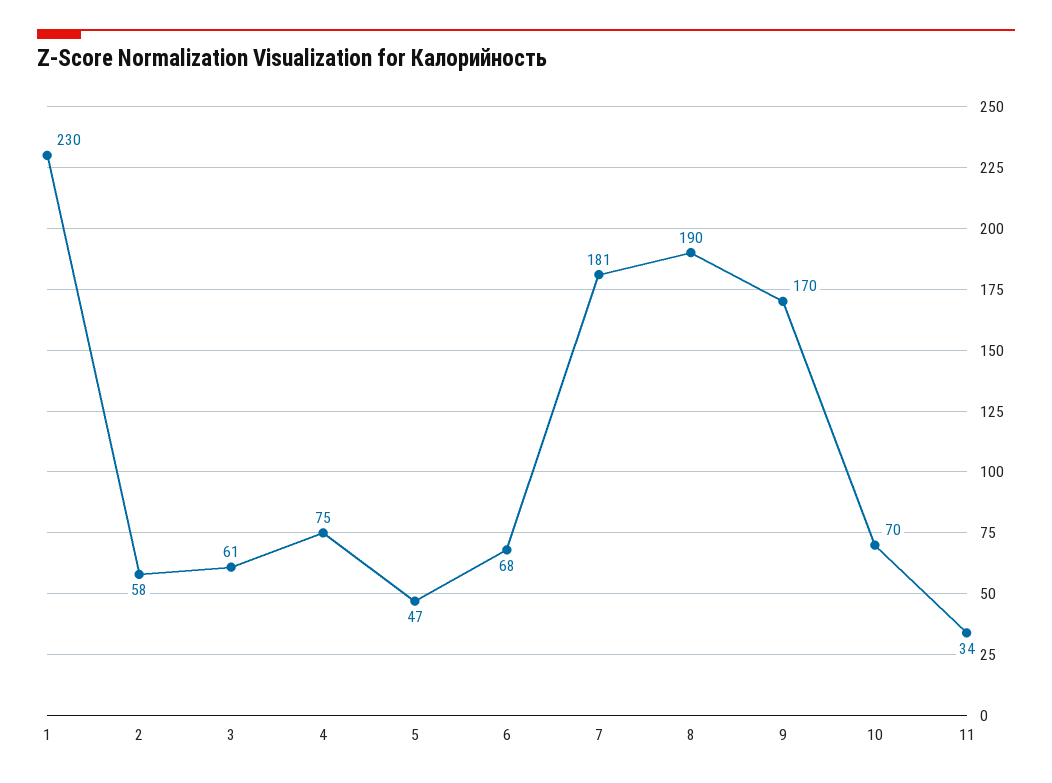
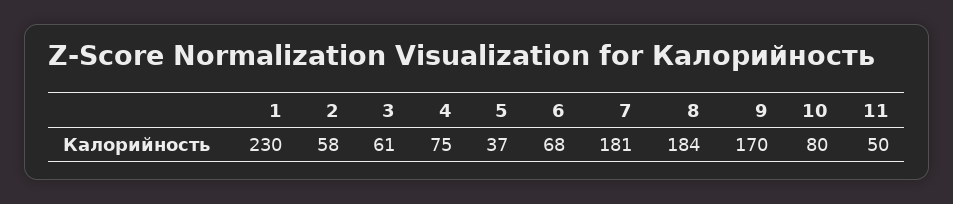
5: 47 -> 37
8: 190 -> 184
10: 70 -> 80
11: 34 -> 50

